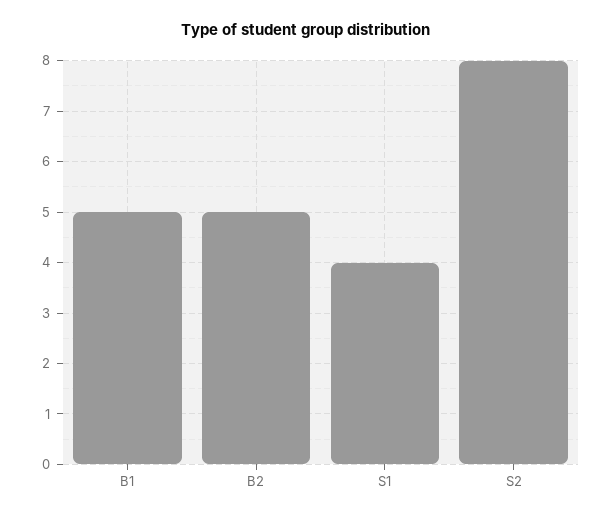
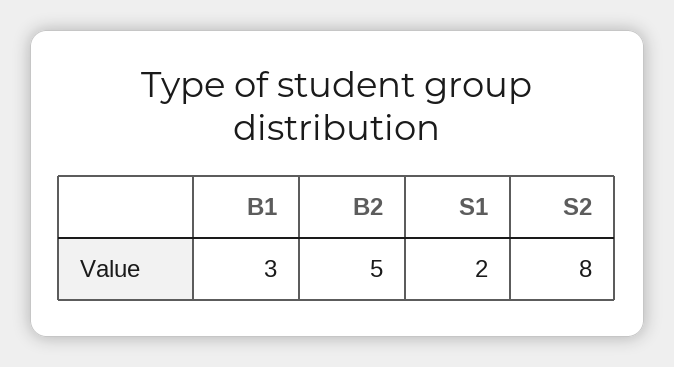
B1: 5 -> 3
S1: 4 -> 2

